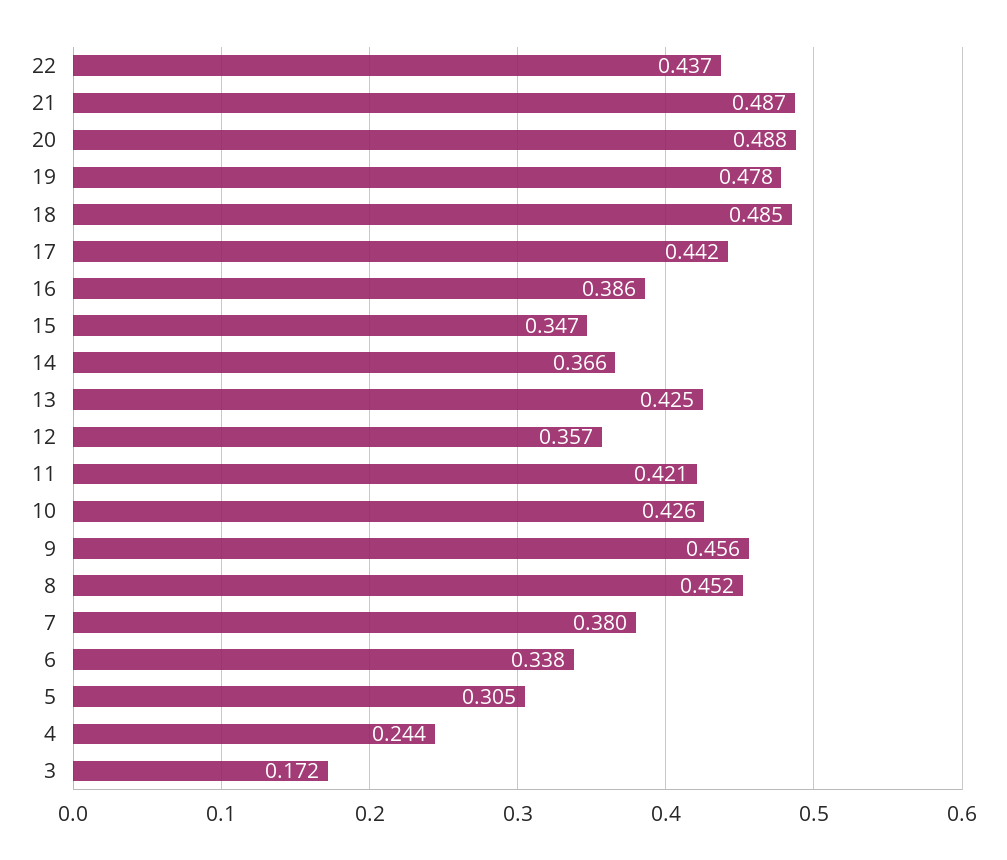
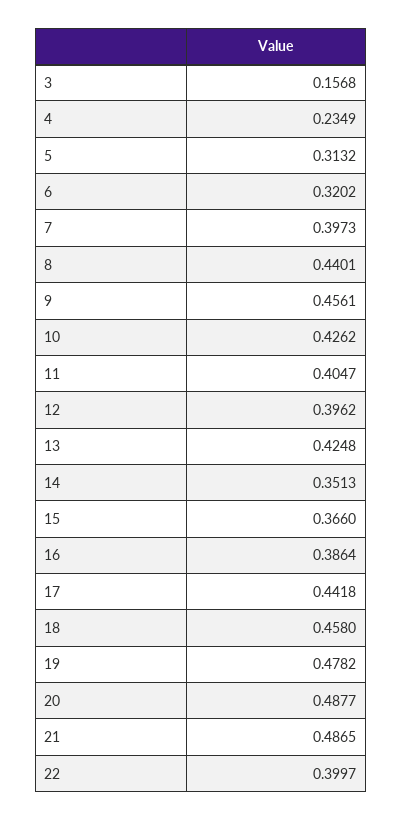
22: 0.437 -> 0.3997
18: 0.485 -> 0.458
15: 0.347 -> 0.366
14: 0.366 -> 0.3513
12: 0.357 -> 0.3962
11: 0.421 -> 0.4047
8: 0.452 -> 0.4401
7: 0.38 -> 0.3973
6: 0.338 -> 0.3202
5: 0.305 -> 0.3132
4: 0.244 -> 0.2349
3: 0.172 -> 0.1568

